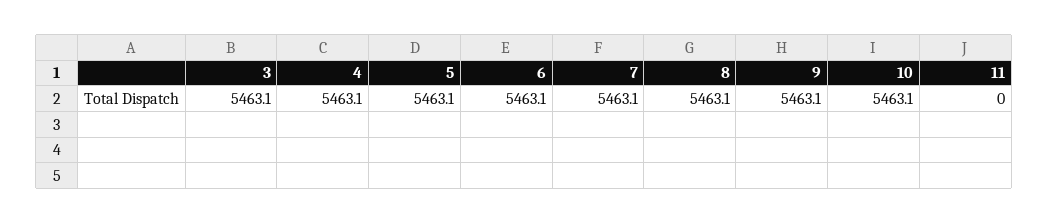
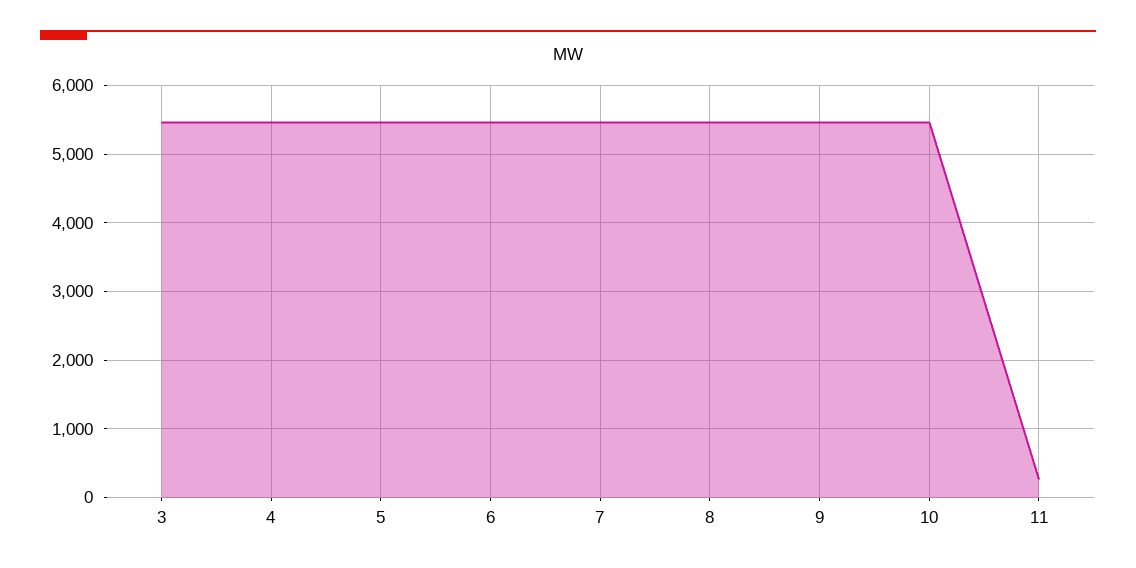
11: 0 -> 300

